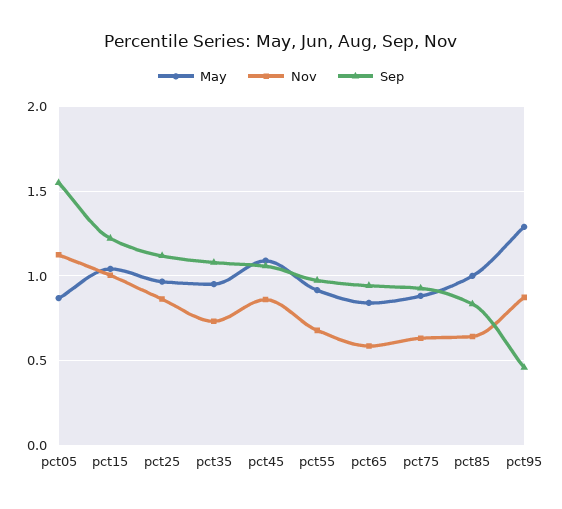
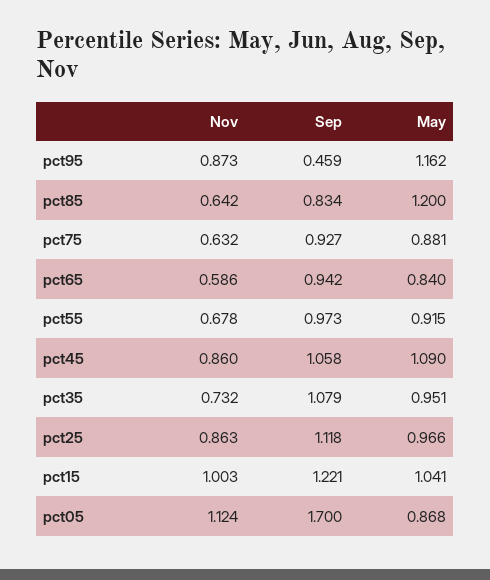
Sep, pct05: 1.55 -> 1.7
May, pct85: 1 -> 1.2
May, pct95: 1.3 -> 1.162

